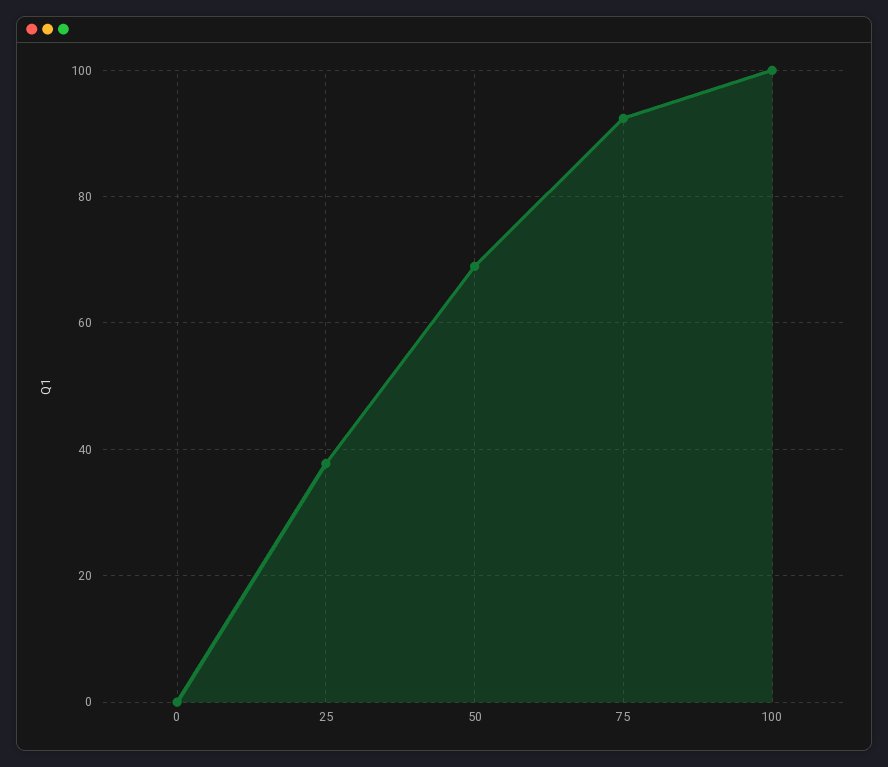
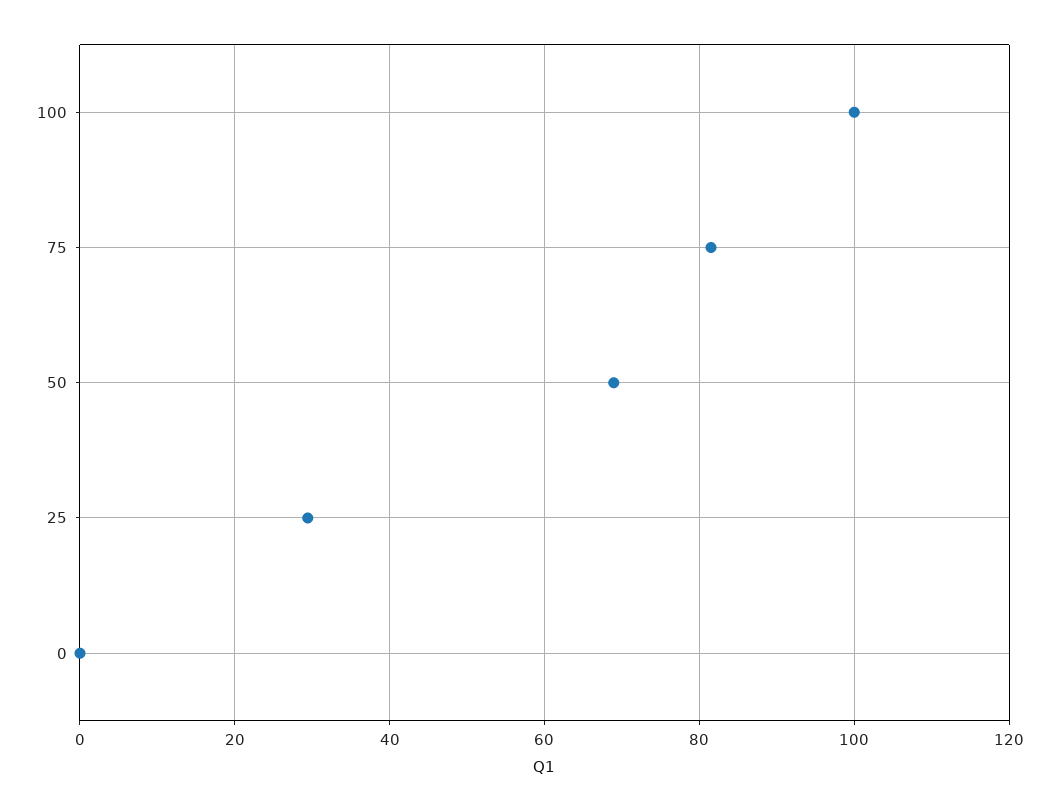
25: 38 -> 30
75: 92 -> 82

